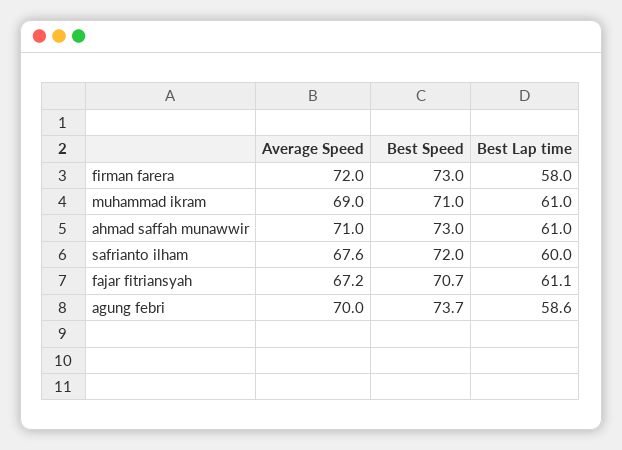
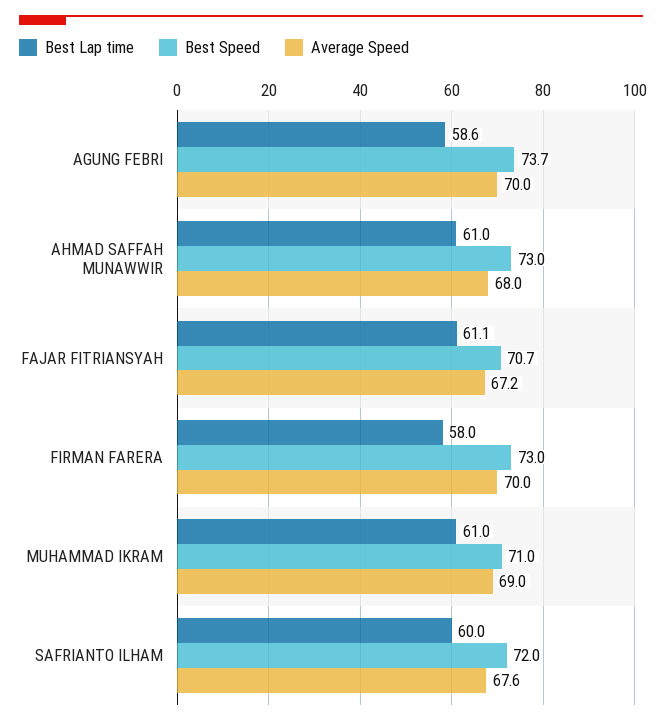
Average Speed, firman farera: 72 -> 70
Average Speed, ahmad saffah munawwir: 71 -> 68

